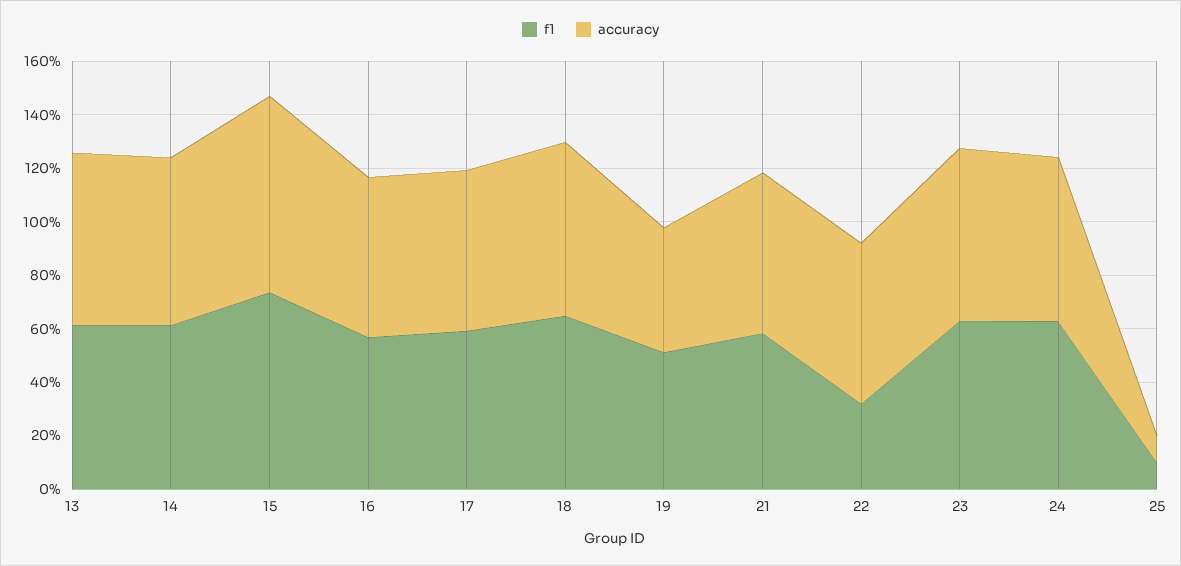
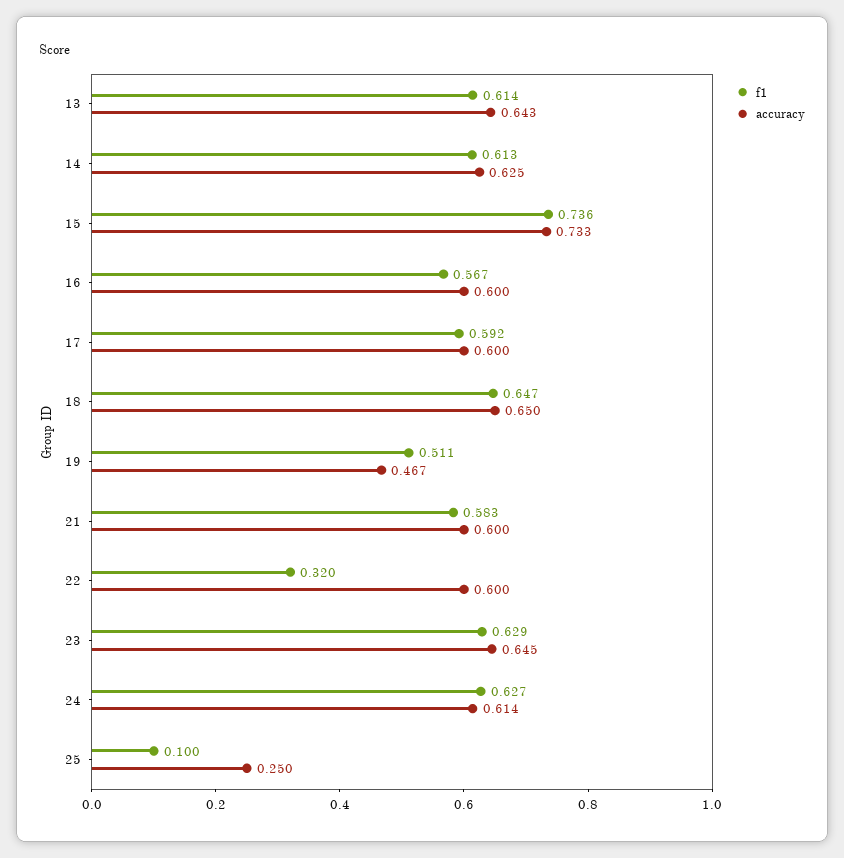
accuracy, 25: 0.1 -> 0.25

